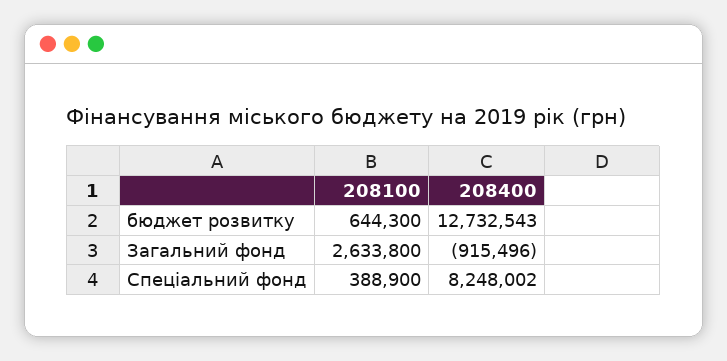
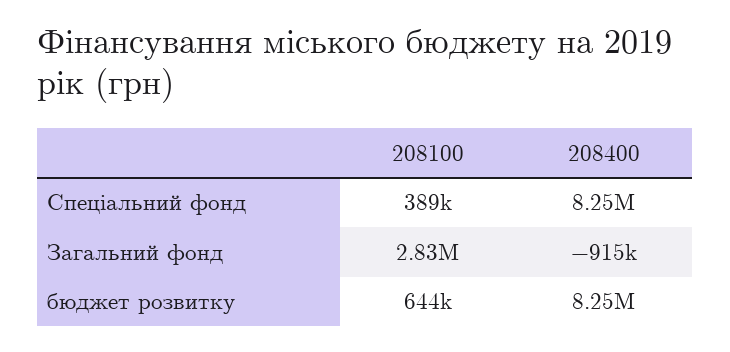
208400, бюджет розвитку: 12732543 -> 8250000
208100, Загальний фонд: 2633800 -> 2830000

